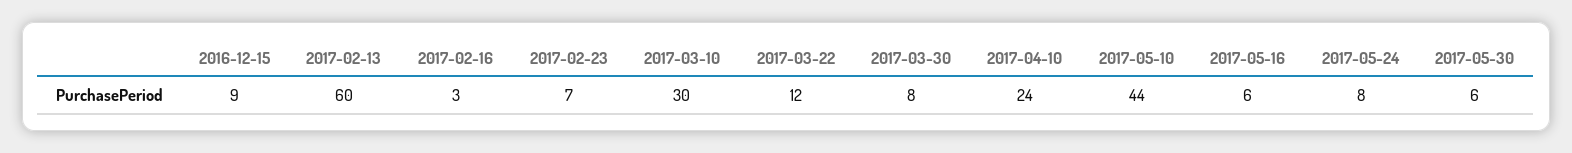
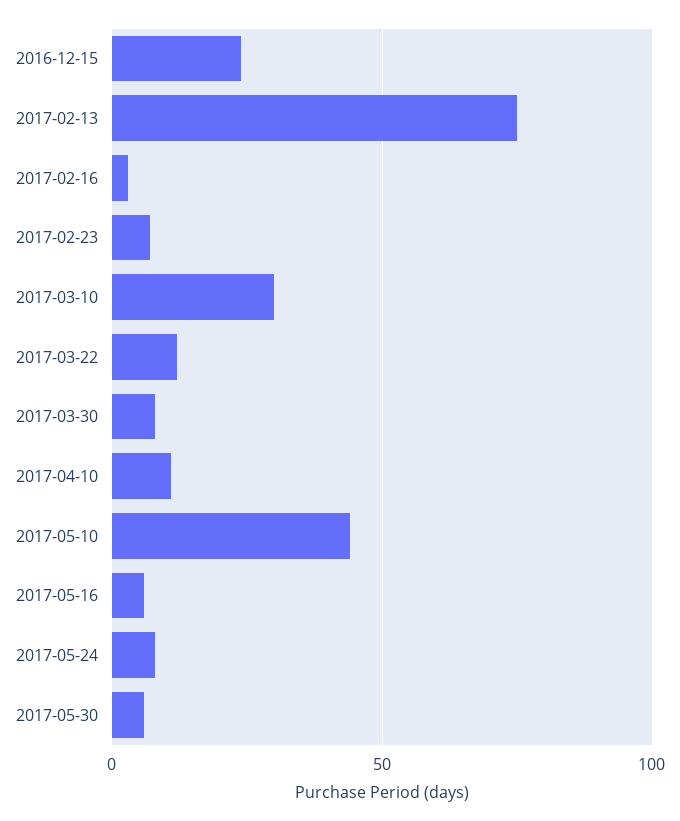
2016-12-15: 9 -> 25
2017-02-13: 60 -> 75
2017-04-10: 24 -> 10

